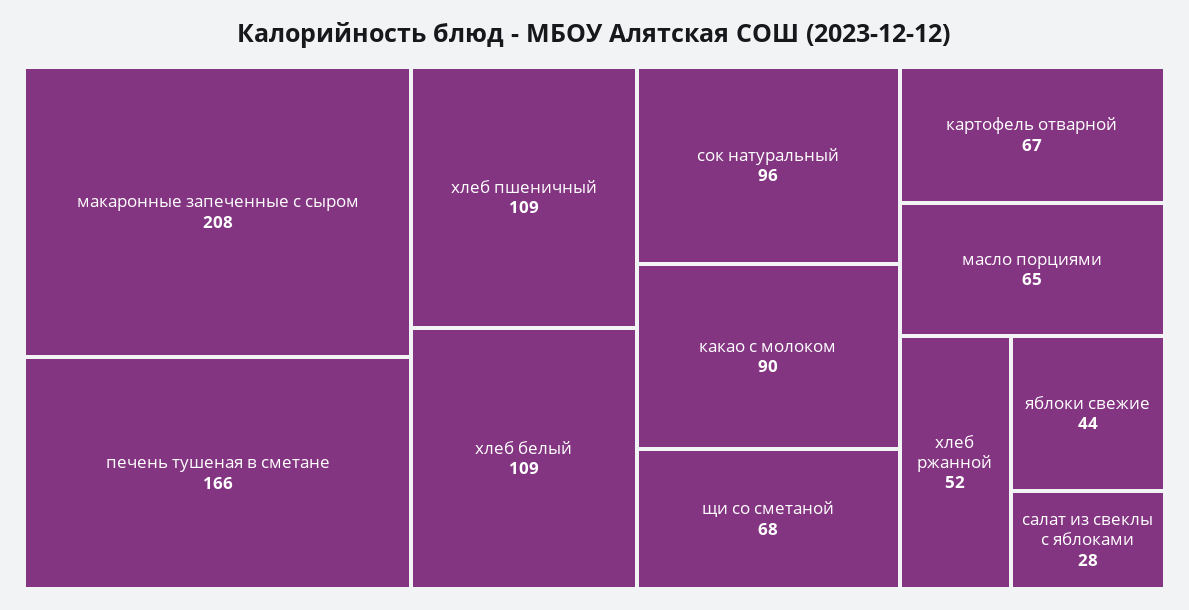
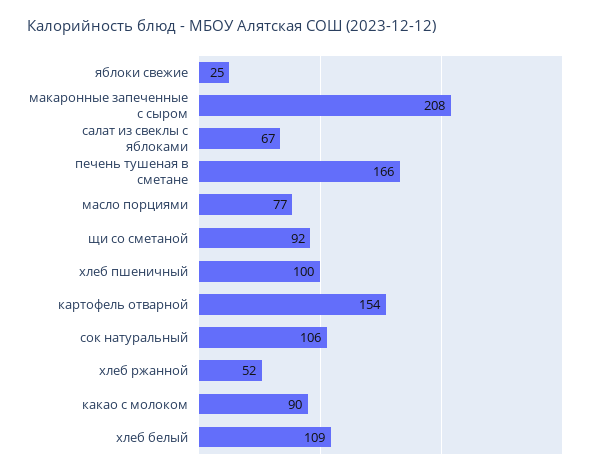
хлеб пшеничный: 109 -> 100
сок натуральный: 96 -> 106
щи со сметаной: 68 -> 92
картофель отварной: 67 -> 154
масло порциями: 65 -> 77
яблоки свежие: 44 -> 25
салат из свеклы с яблоками: 28 -> 67

